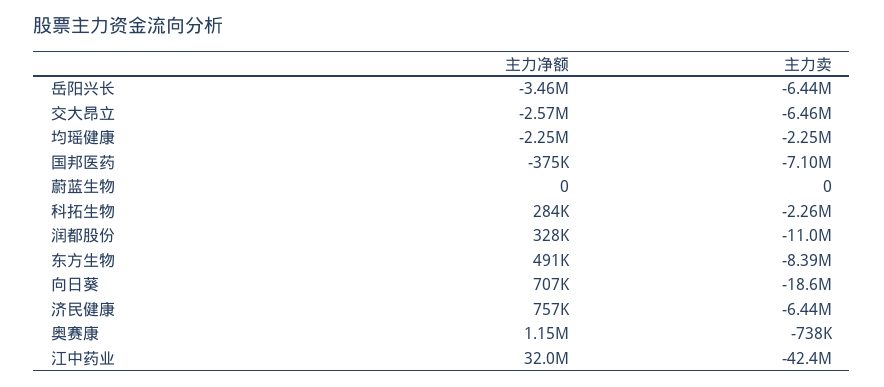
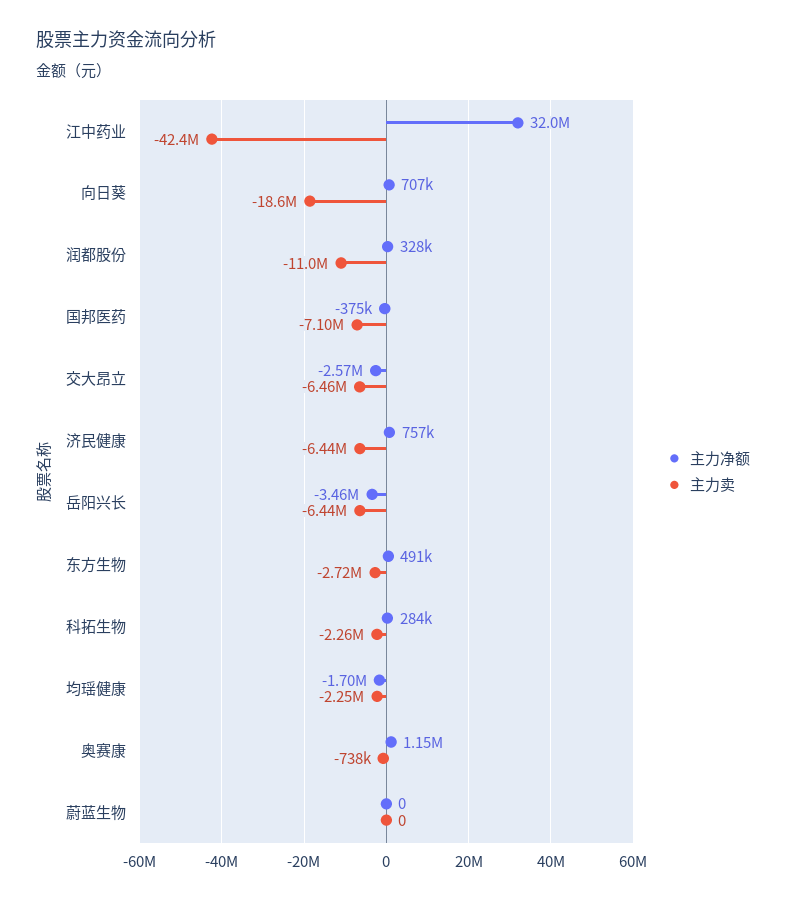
主力净额, 均瑶健康: -2250000 -> -1700000
主力卖, 东方生物: -8390000 -> -2720000

